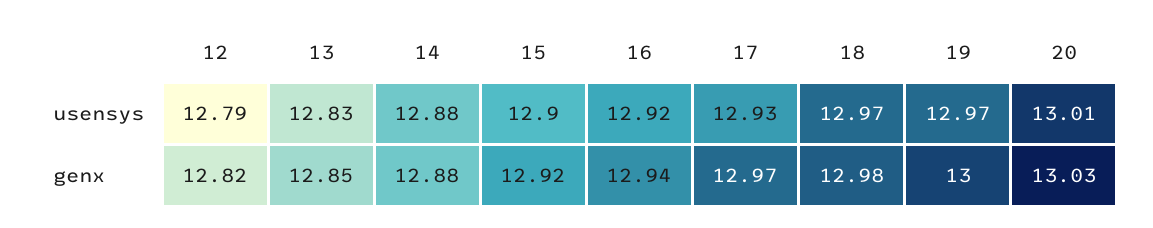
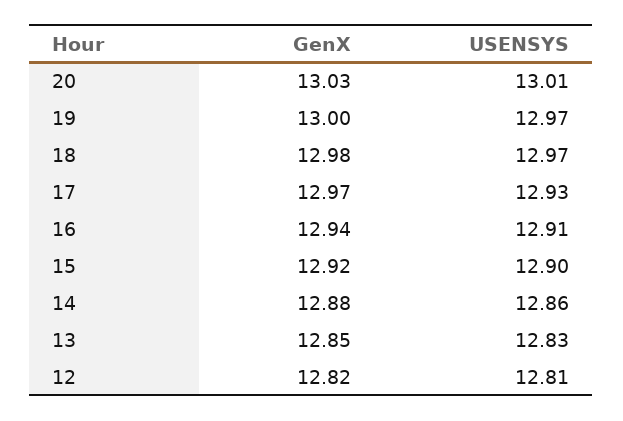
12, usensys: 12.79 -> 12.81
14, usensys: 12.88 -> 12.86
16, usensys: 12.92 -> 12.91

